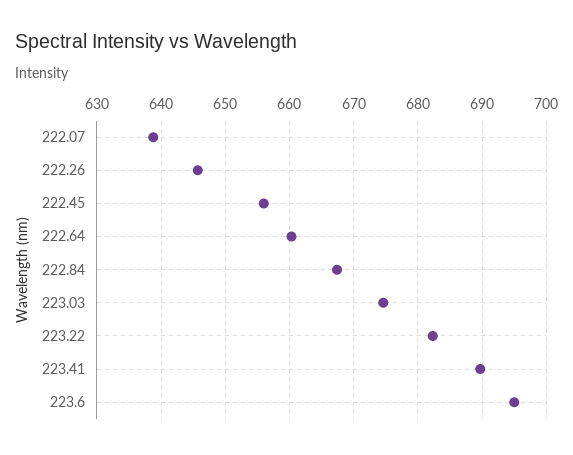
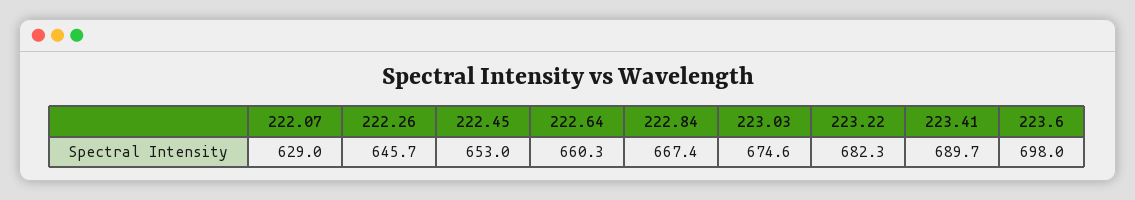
222.07: 639 -> 629
222.45: 656 -> 653
223.6: 695 -> 698

